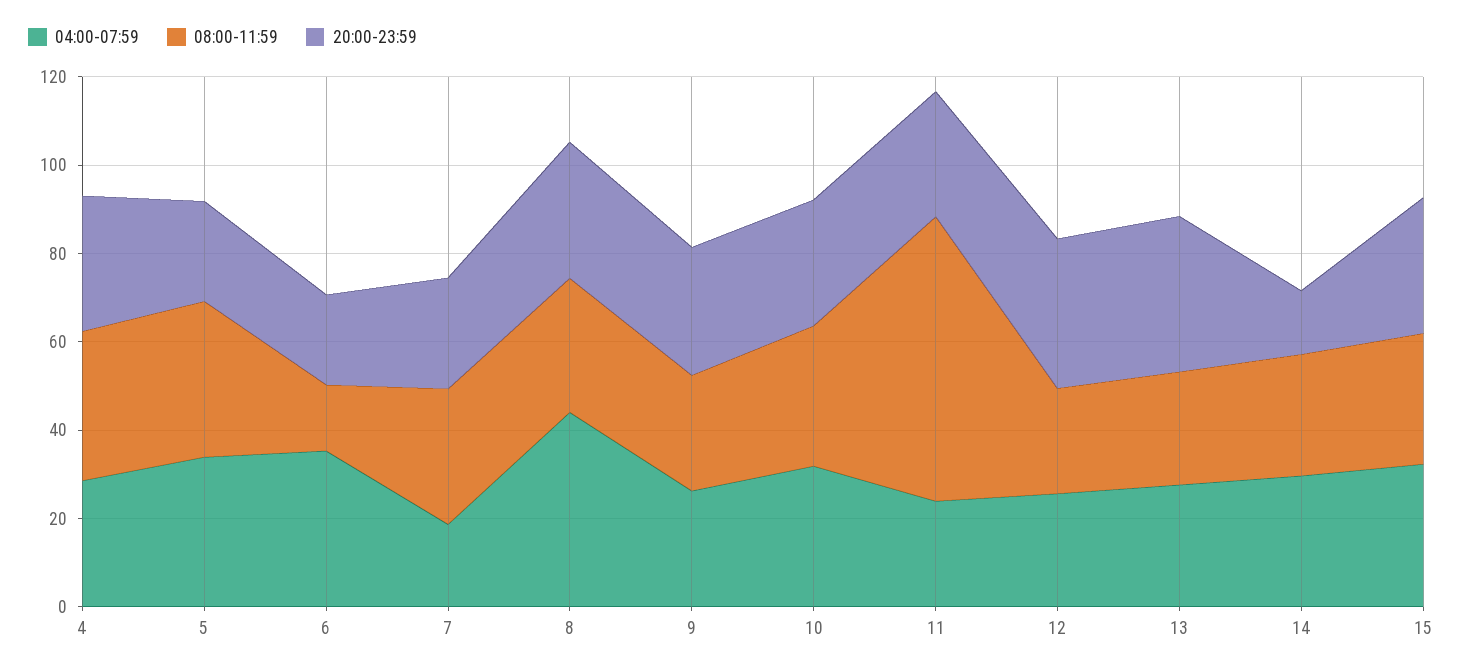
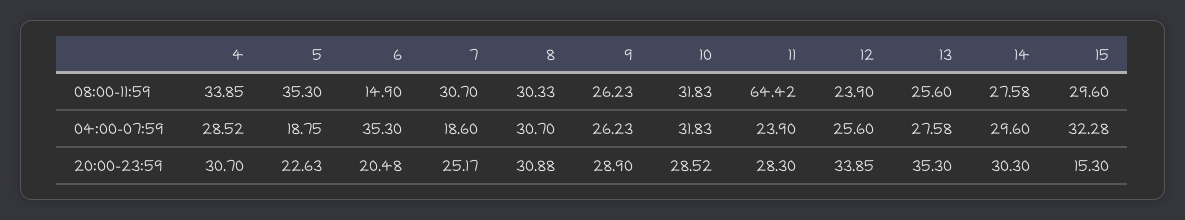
04:00-07:59, 5: 35 -> 18.75
04:00-07:59, 8: 45 -> 30.7
20:00-23:59, 14: 15 -> 30.3
20:00-23:59, 15: 30 -> 15.3

